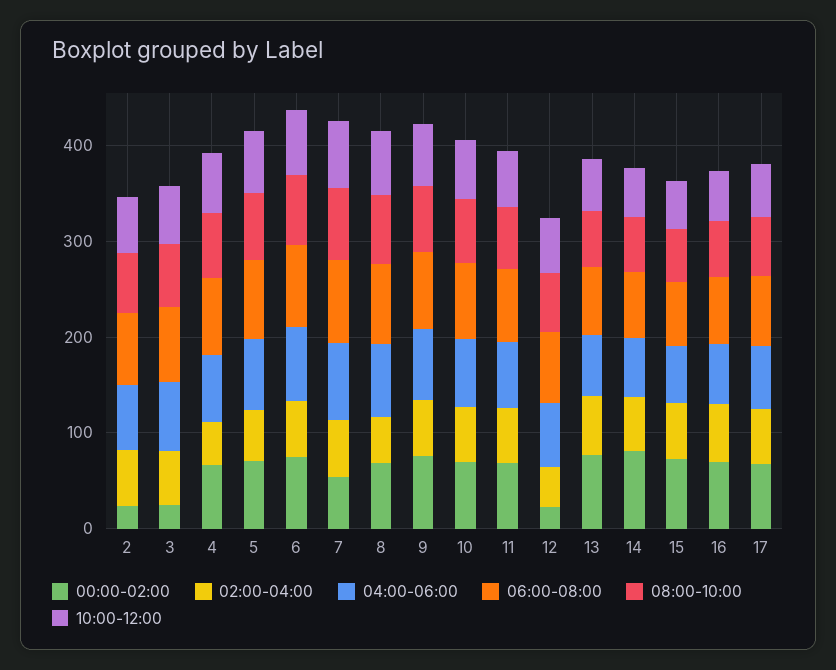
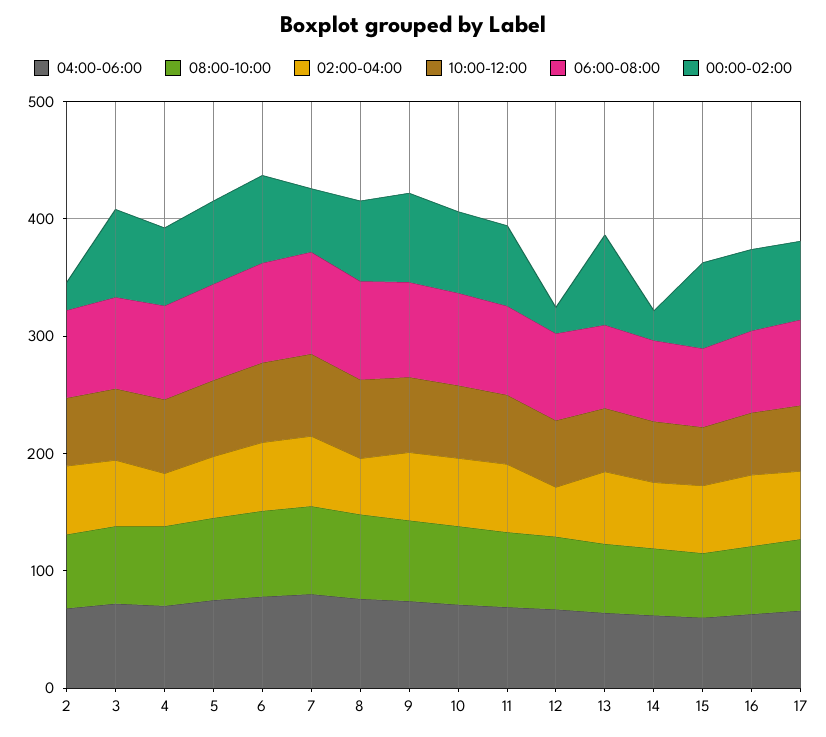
00:00-02:00, 3: 20 -> 80
00:00-02:00, 14: 80 -> 20

